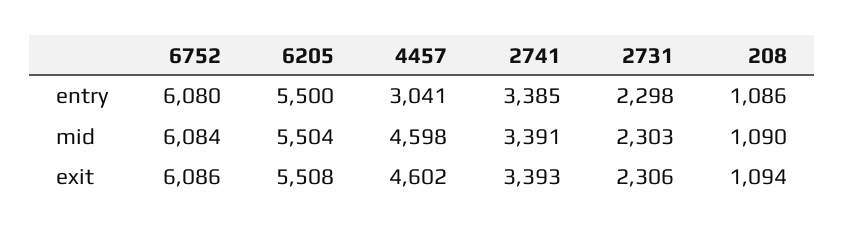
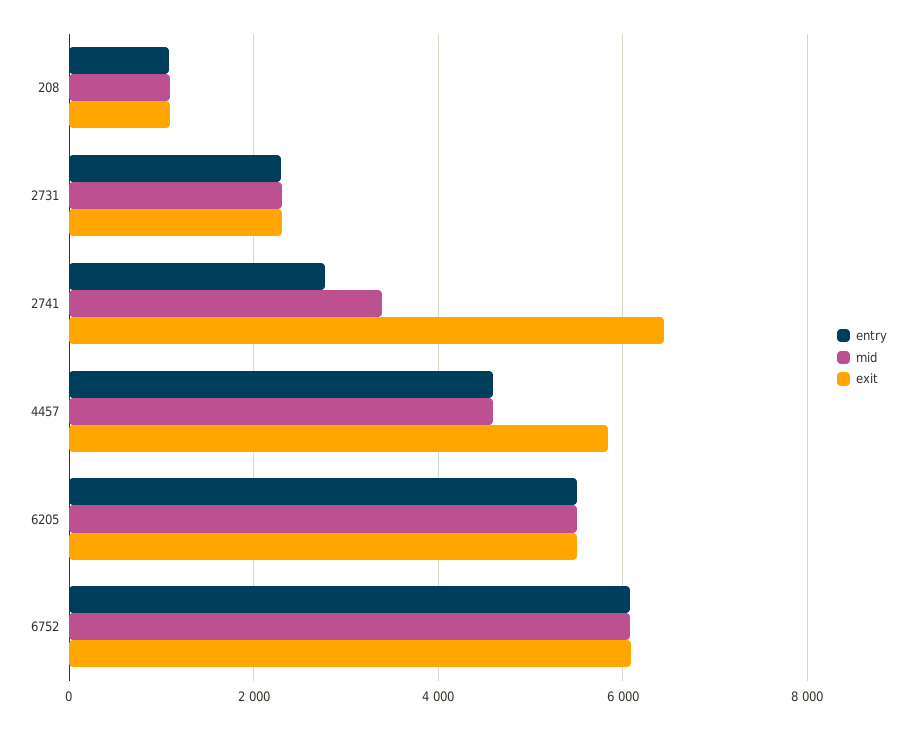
entry, 4457: 3041 -> 4600
entry, 2741: 3385 -> 2800
exit, 4457: 4602 -> 5800
exit, 2741: 3393 -> 6400

